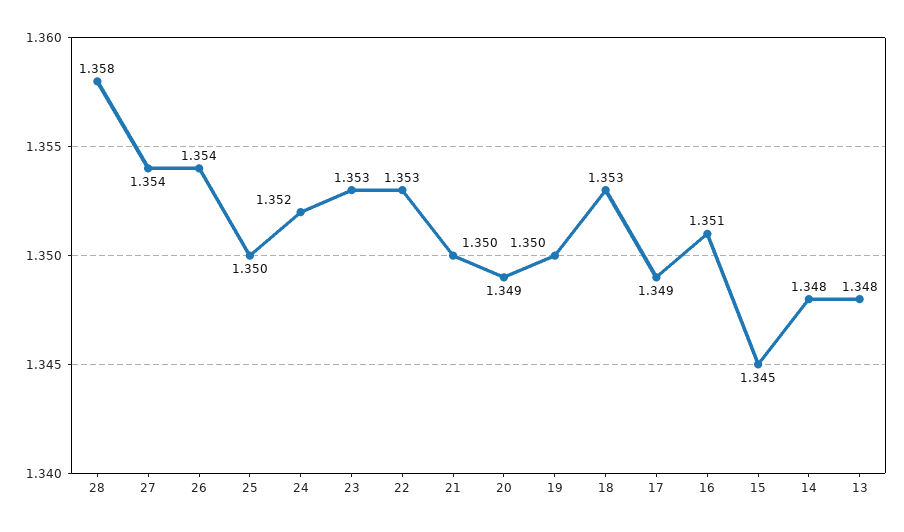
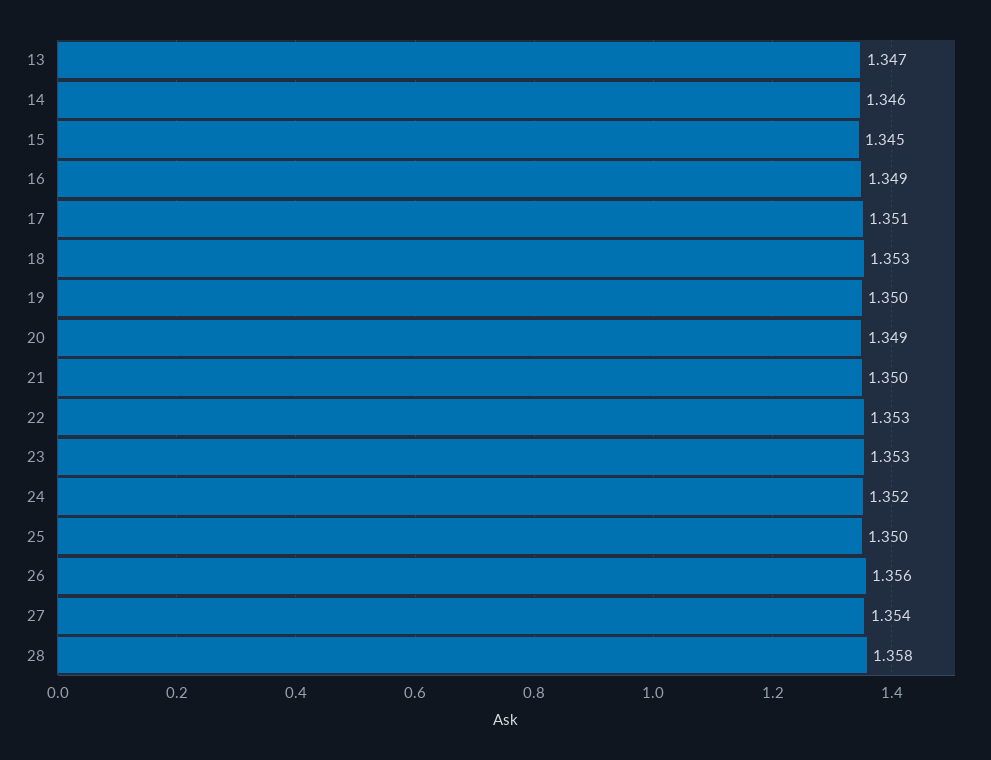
26: 1.354 -> 1.356
17: 1.349 -> 1.351
16: 1.351 -> 1.349
14: 1.348 -> 1.346
13: 1.348 -> 1.347

